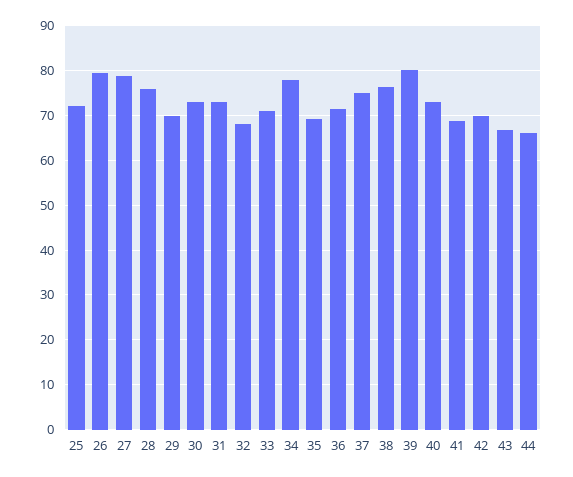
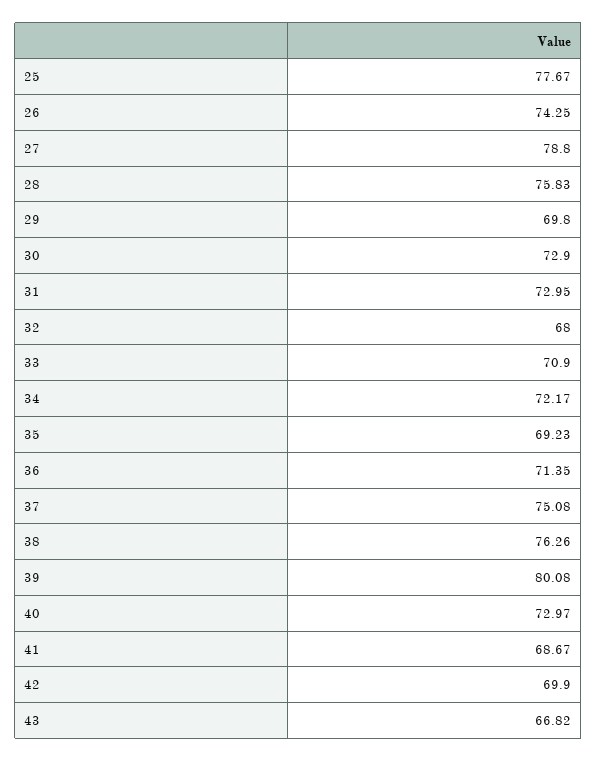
25: 72 -> 77.67
26: 80 -> 74.25
34: 78 -> 72.17
44: 66 -> none

